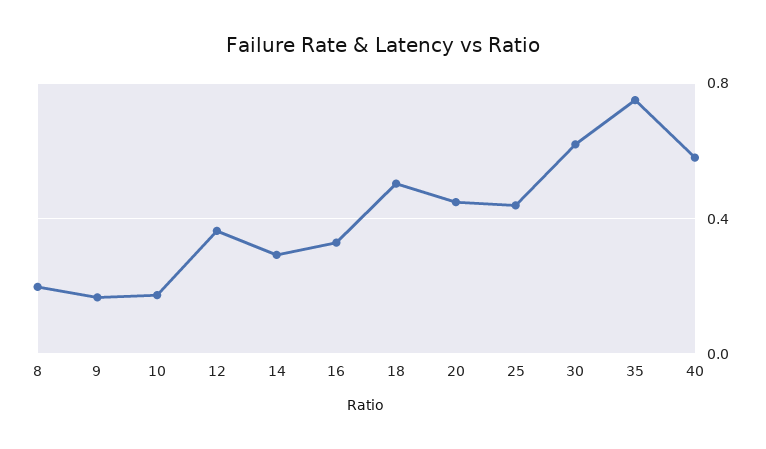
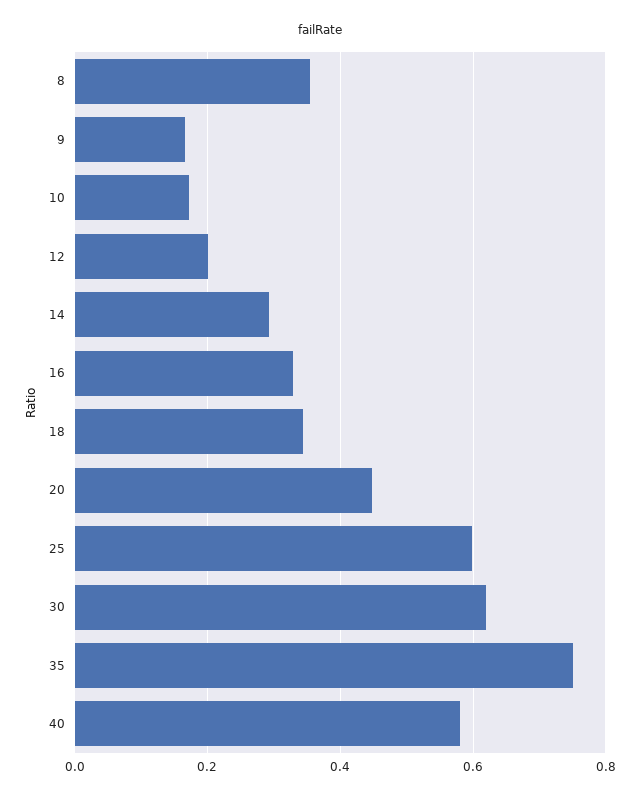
8: 0.2 -> 0.36
12: 0.35 -> 0.2
18: 0.5 -> 0.34
25: 0.45 -> 0.6

